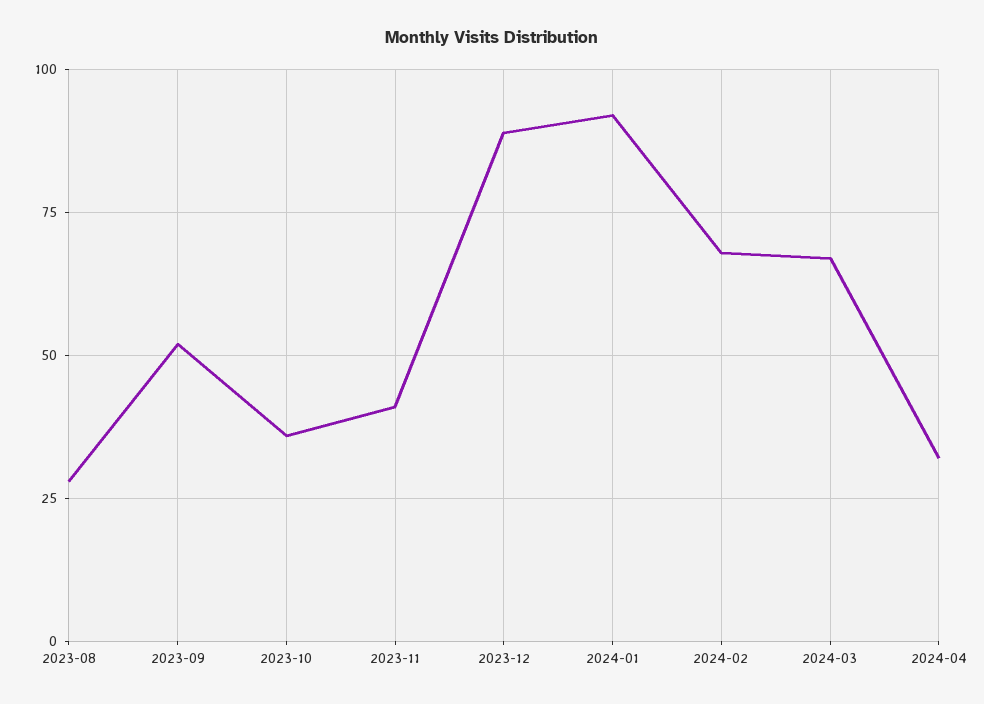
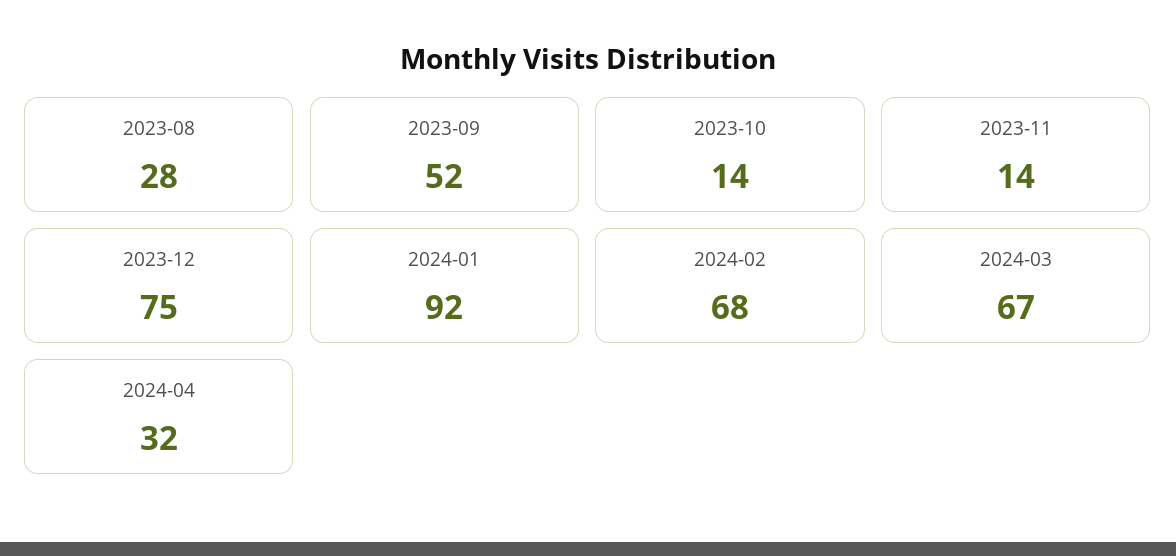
2023-10: 35 -> 14
2023-11: 40 -> 14
2023-12: 90 -> 75

